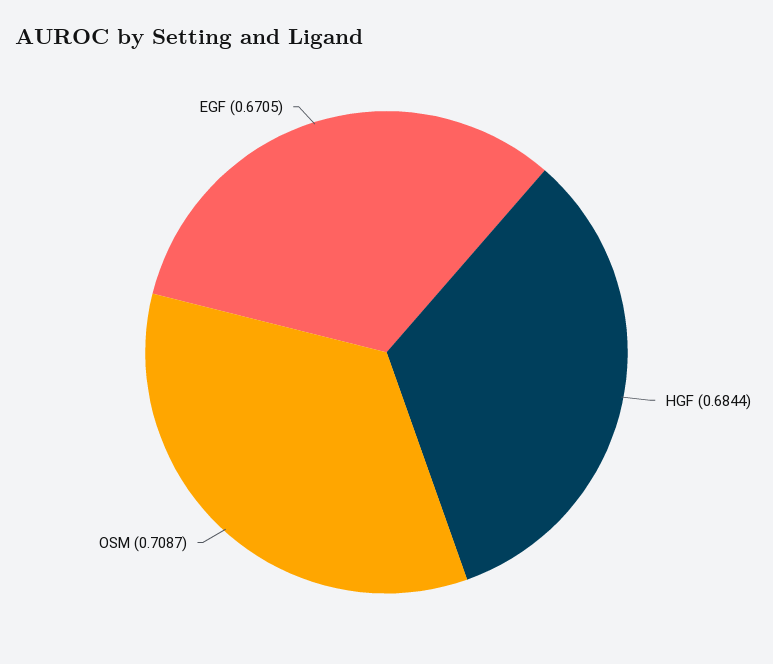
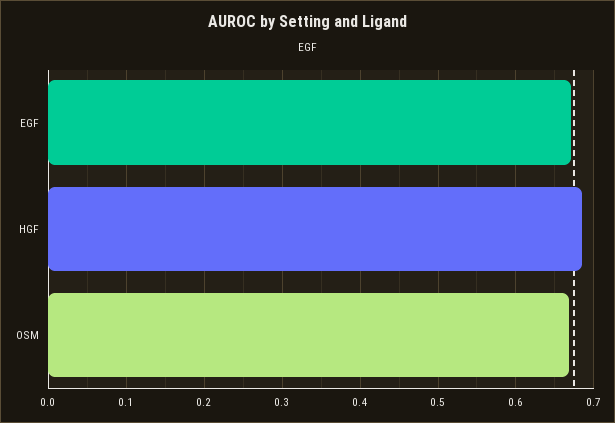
OSM: 0.7087 -> 0.67

